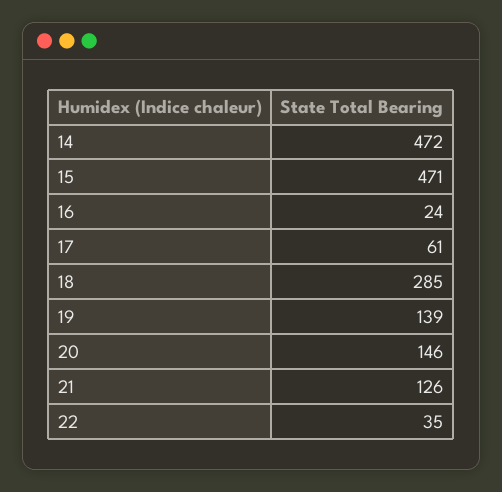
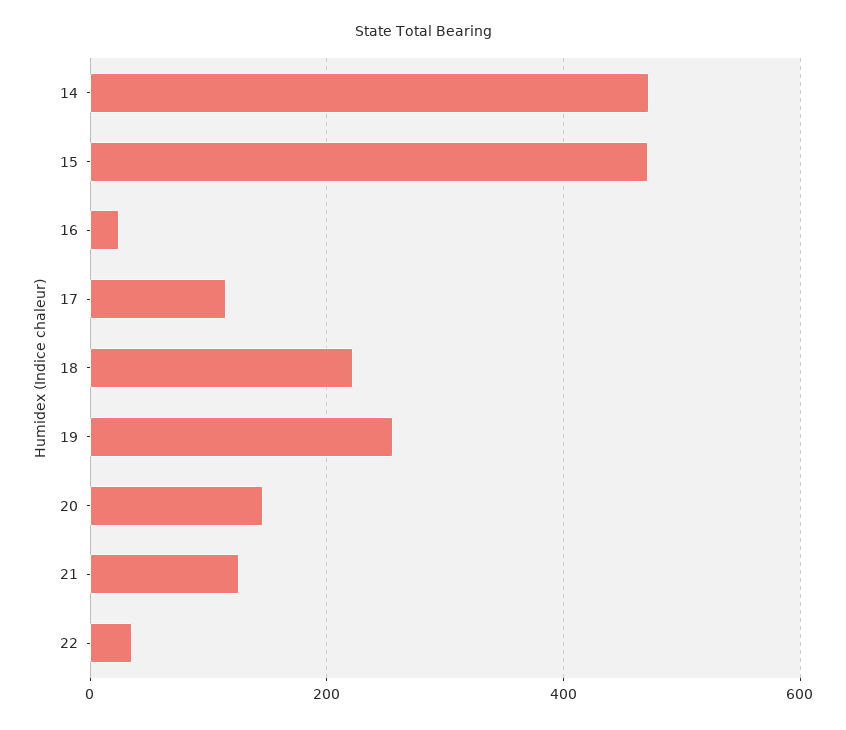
17: 61 -> 120
18: 285 -> 220
19: 139 -> 260

